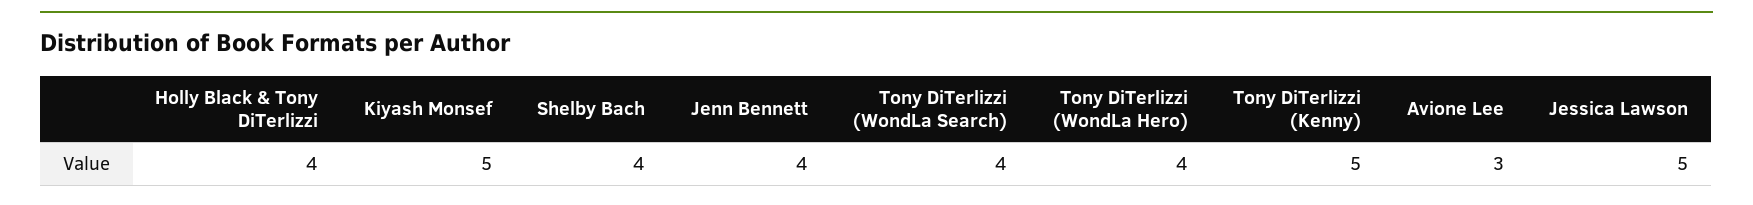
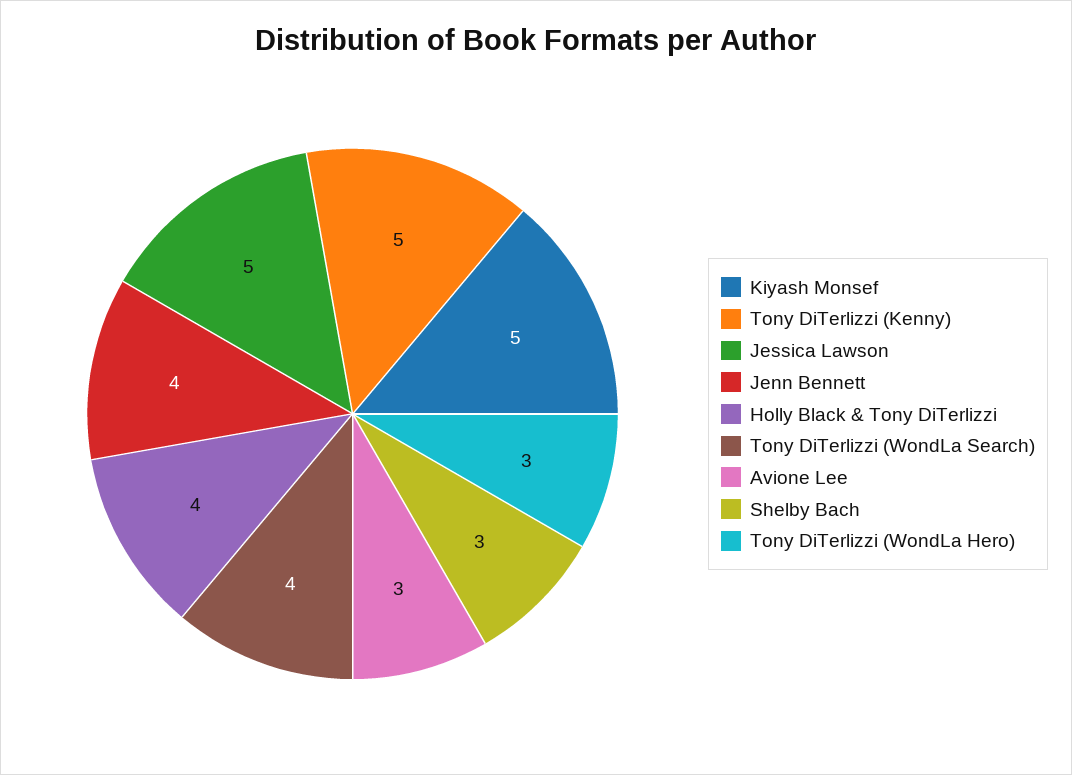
Shelby Bach: 4 -> 3
Tony DiTerlizzi (WondLa Hero): 4 -> 3

